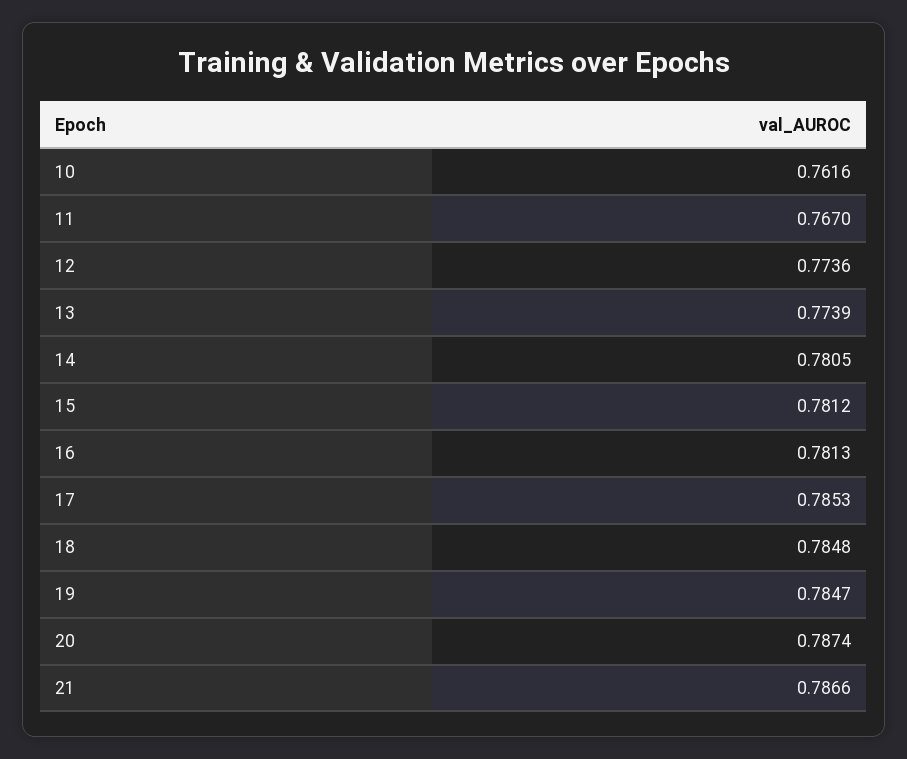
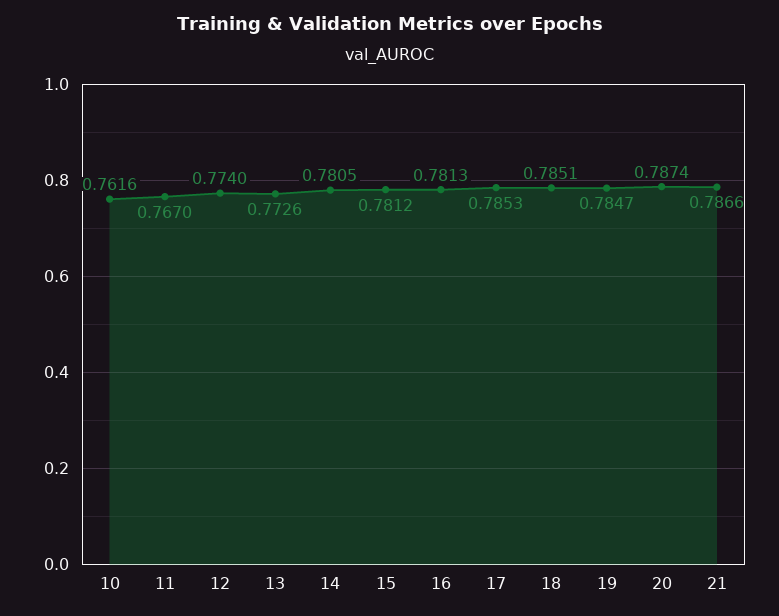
12: 0.7736 -> 0.774
13: 0.7739 -> 0.7726
18: 0.7848 -> 0.7851

